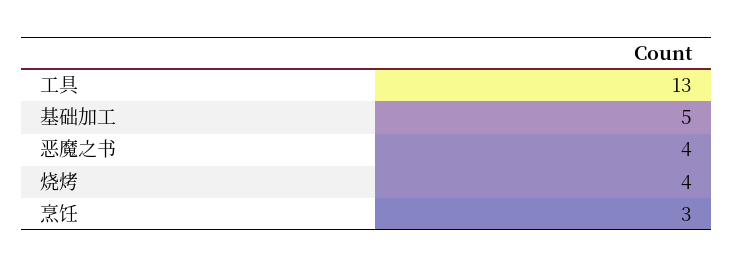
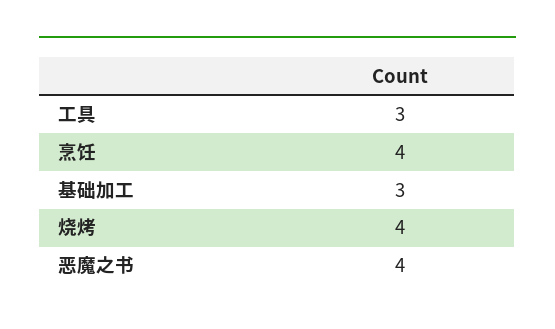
工具: 13 -> 3
基础加工: 5 -> 3
烹饪: 3 -> 4

